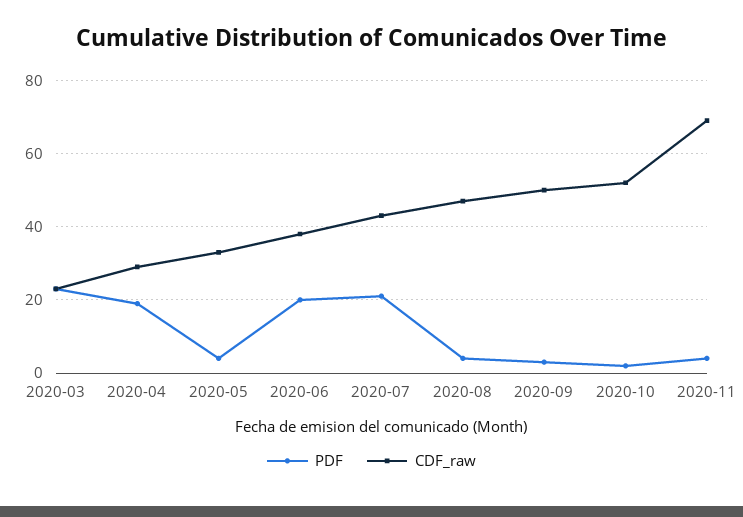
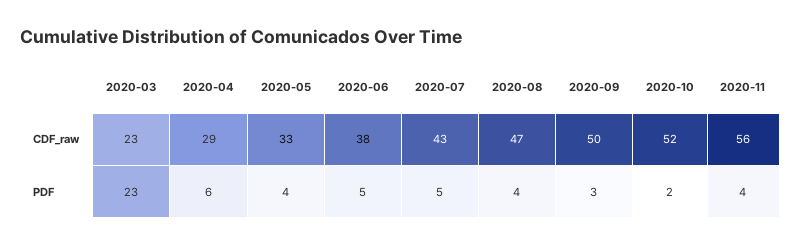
PDF, 2020-04: 20 -> 6
PDF, 2020-06: 20 -> 5
PDF, 2020-07: 20 -> 5
CDF_raw, 2020-11: 70 -> 56

